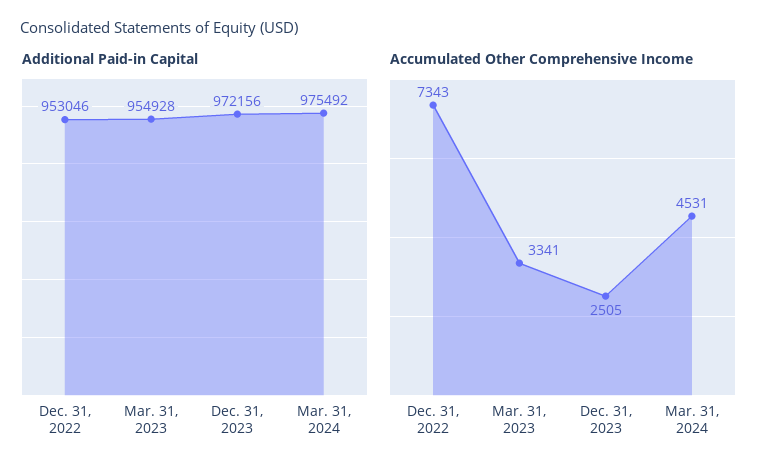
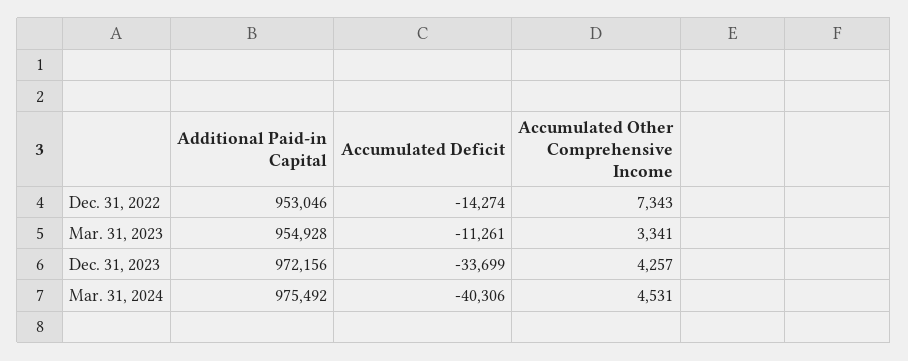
Accumulated Other Comprehensive Income, Dec. 31, 2023: 2505 -> 4257
Accumulated Deficit, Dec. 31, 2022: none -> -14274
Accumulated Deficit, Mar. 31, 2023: none -> -11261
Accumulated Deficit, Dec. 31, 2023: none -> -33699
Accumulated Deficit, Mar. 31, 2024: none -> -40306

